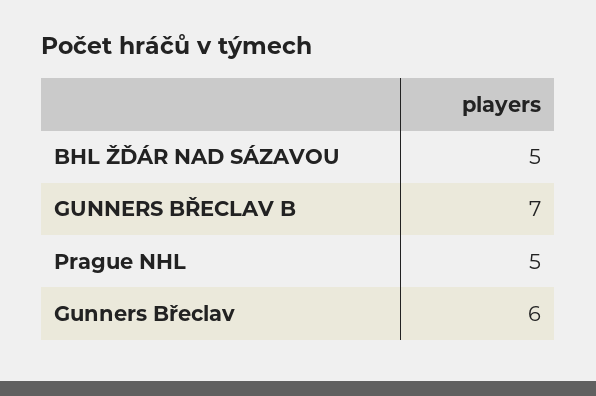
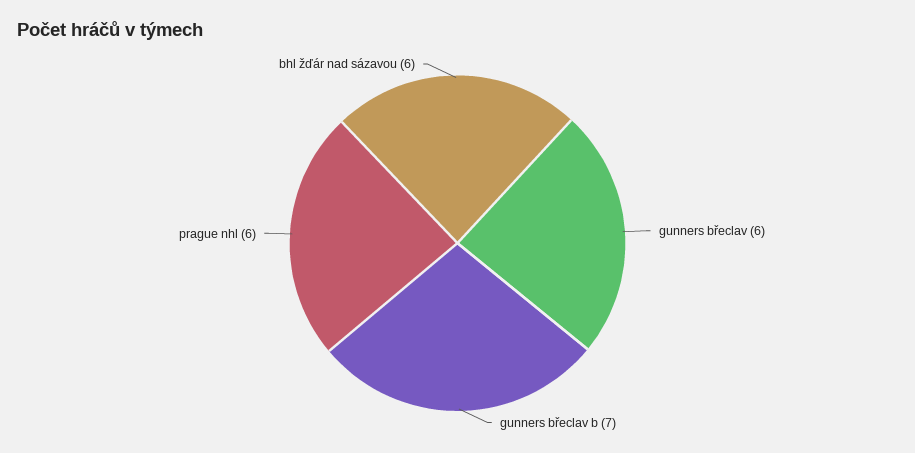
BHL ŽĎÁR NAD SÁZAVOU: 5 -> 6
Prague NHL: 5 -> 6

